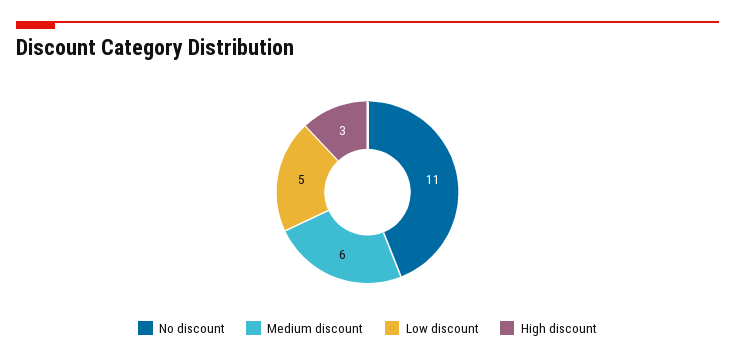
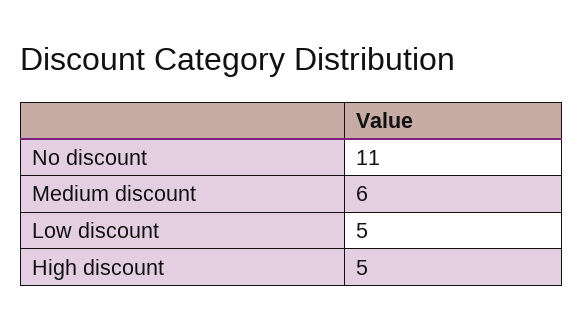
High discount: 3 -> 5

